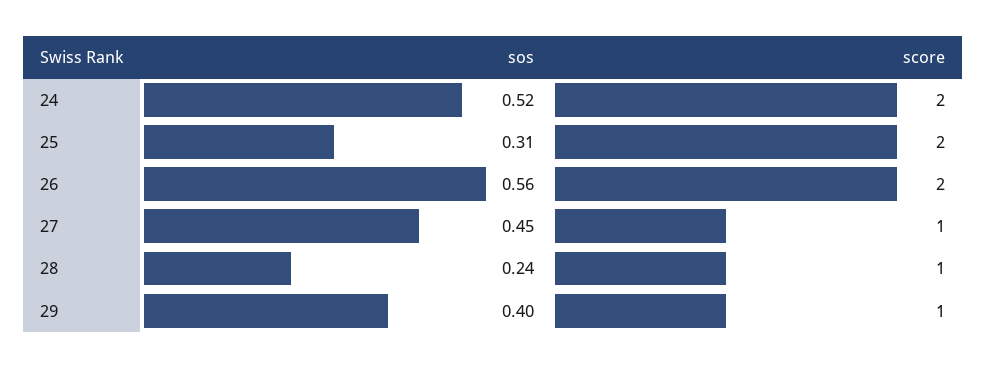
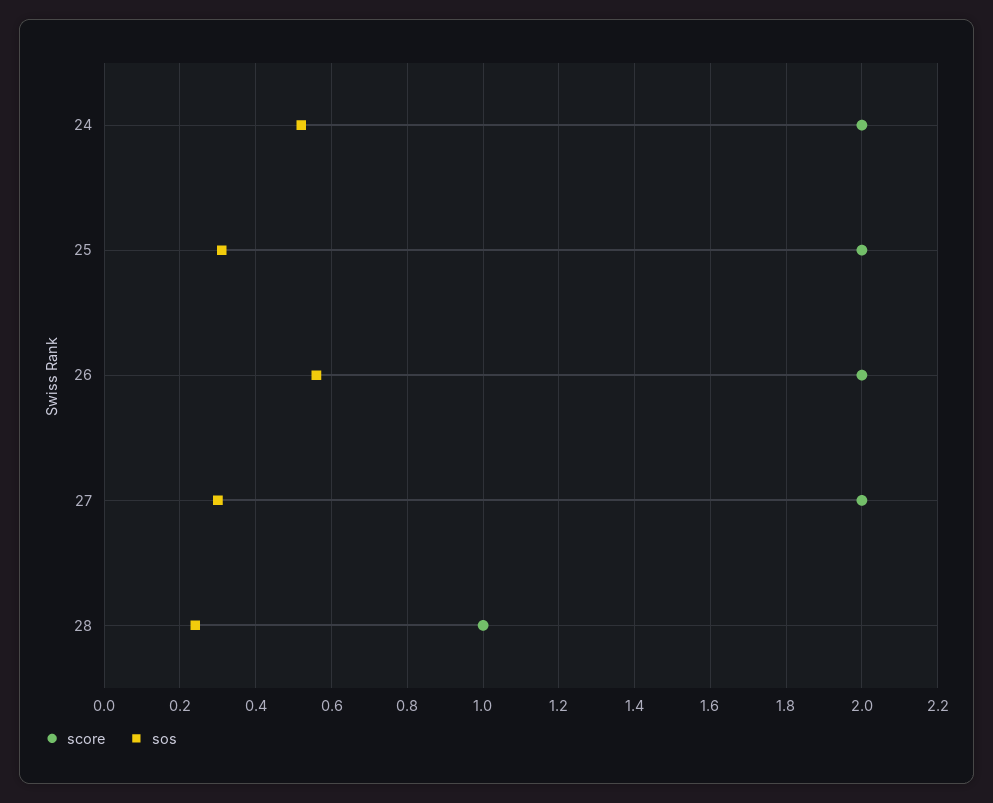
sos, 27: 0.45 -> 0.3
score, 27: 1 -> 2
sos, 29: 0.4 -> none
score, 29: 1 -> none

